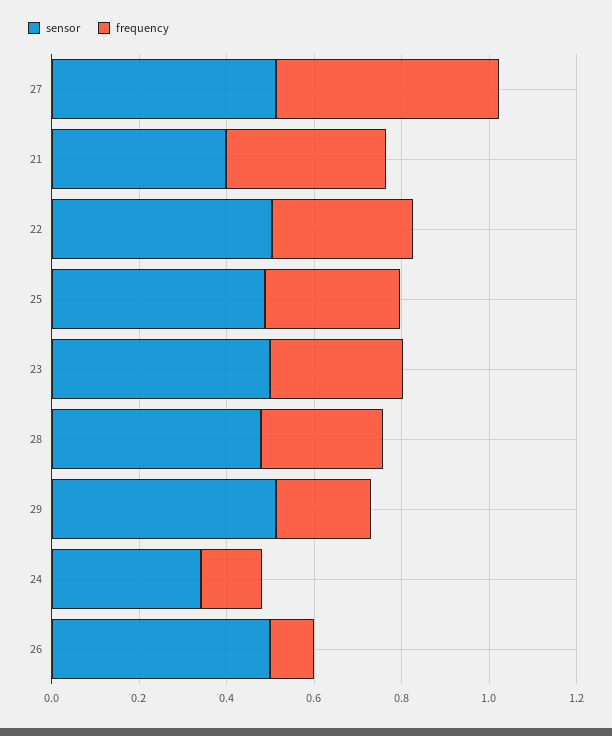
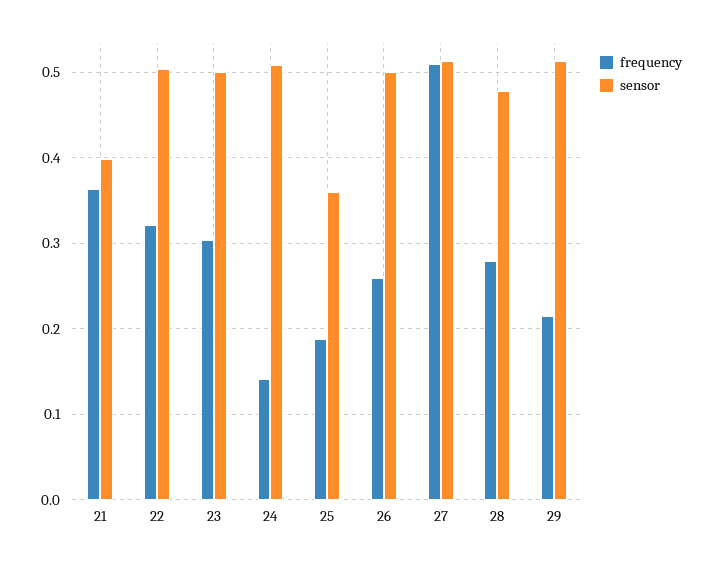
sensor, 25: 0.5 -> 0.36
frequency, 25: 0.3 -> 0.19
sensor, 24: 0.35 -> 0.51
frequency, 26: 0.1 -> 0.26

